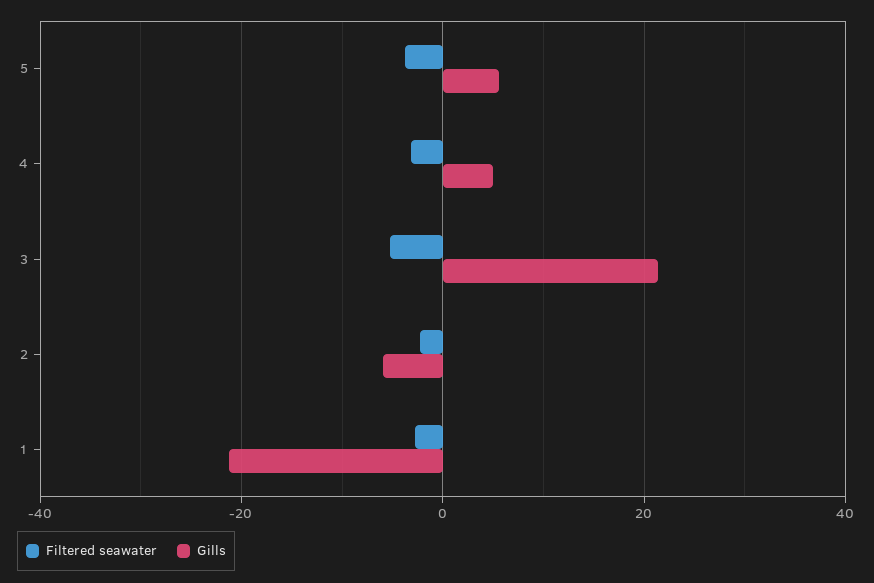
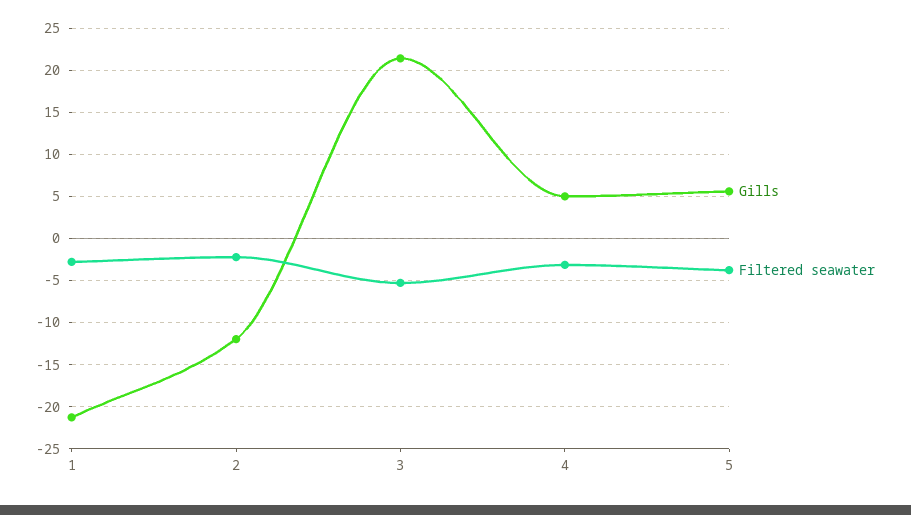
Gills, 2: -6 -> -12

